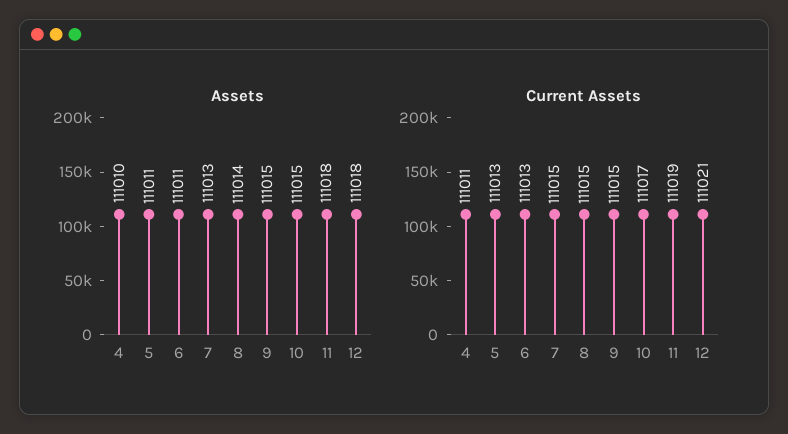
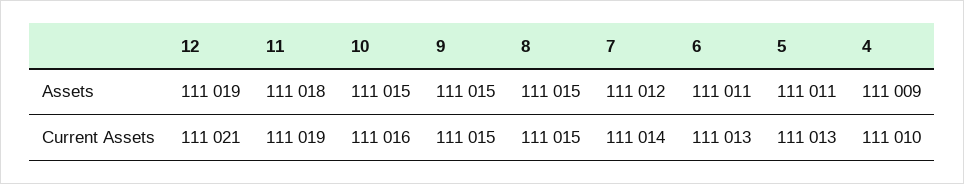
Assets, 4: 111010 -> 111009
Assets, 7: 111013 -> 111012
Assets, 8: 111014 -> 111015
Assets, 12: 111018 -> 111019
Current Assets, 4: 111011 -> 111010
Current Assets, 7: 111015 -> 111014
Current Assets, 10: 111017 -> 111016

